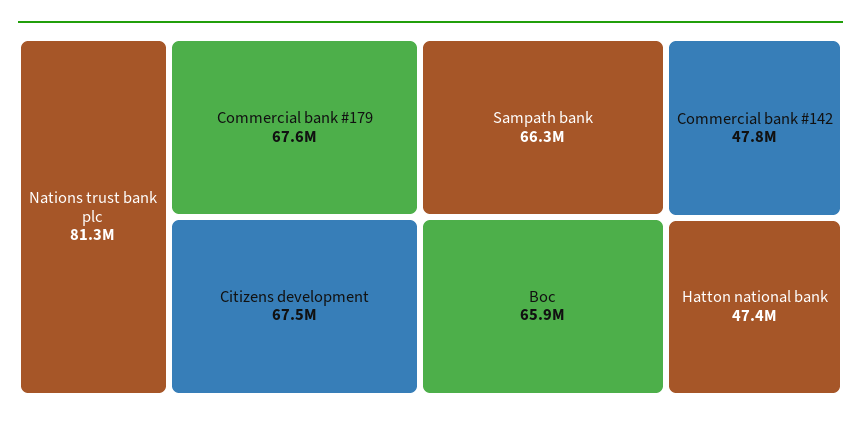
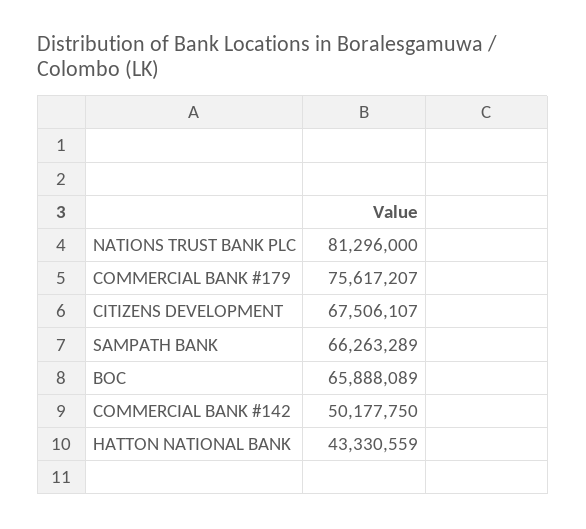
Commercial bank #179: 67600000 -> 75617207
Commercial bank #142: 47800000 -> 50177750
Hatton national bank: 47400000 -> 43330559

